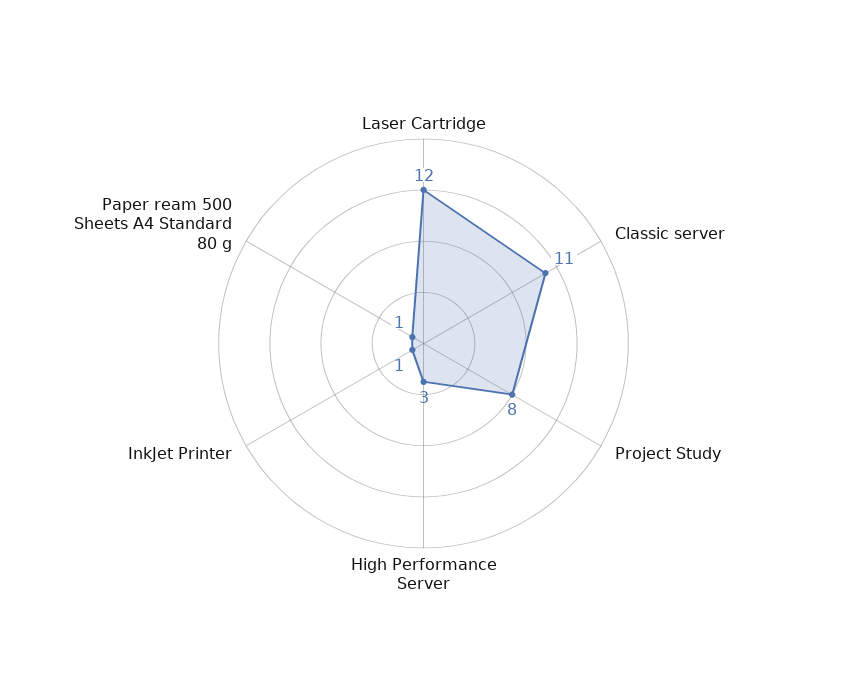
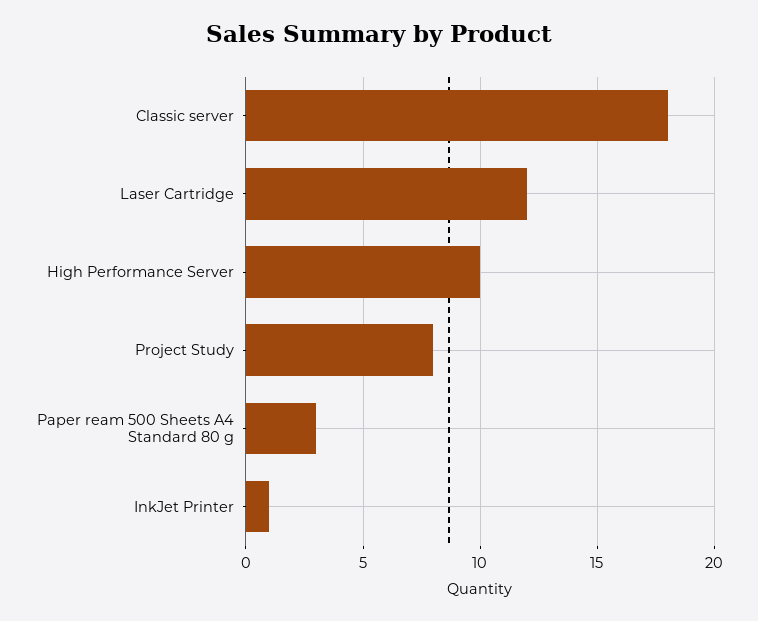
Classic server: 11 -> 18
High Performance Server: 3 -> 10
Paper ream 500 Sheets A4 Standard 80 g: 1 -> 3

